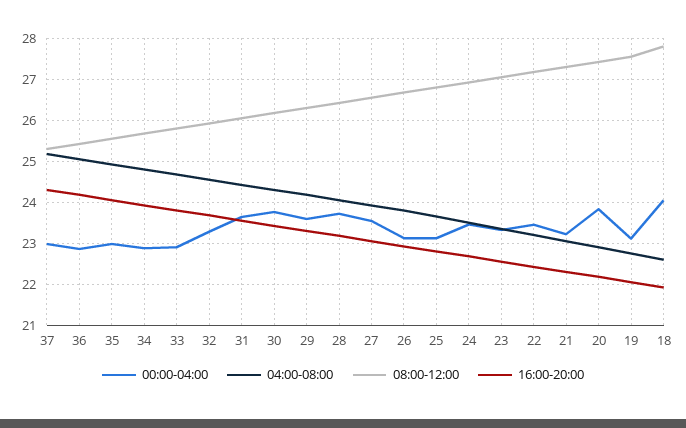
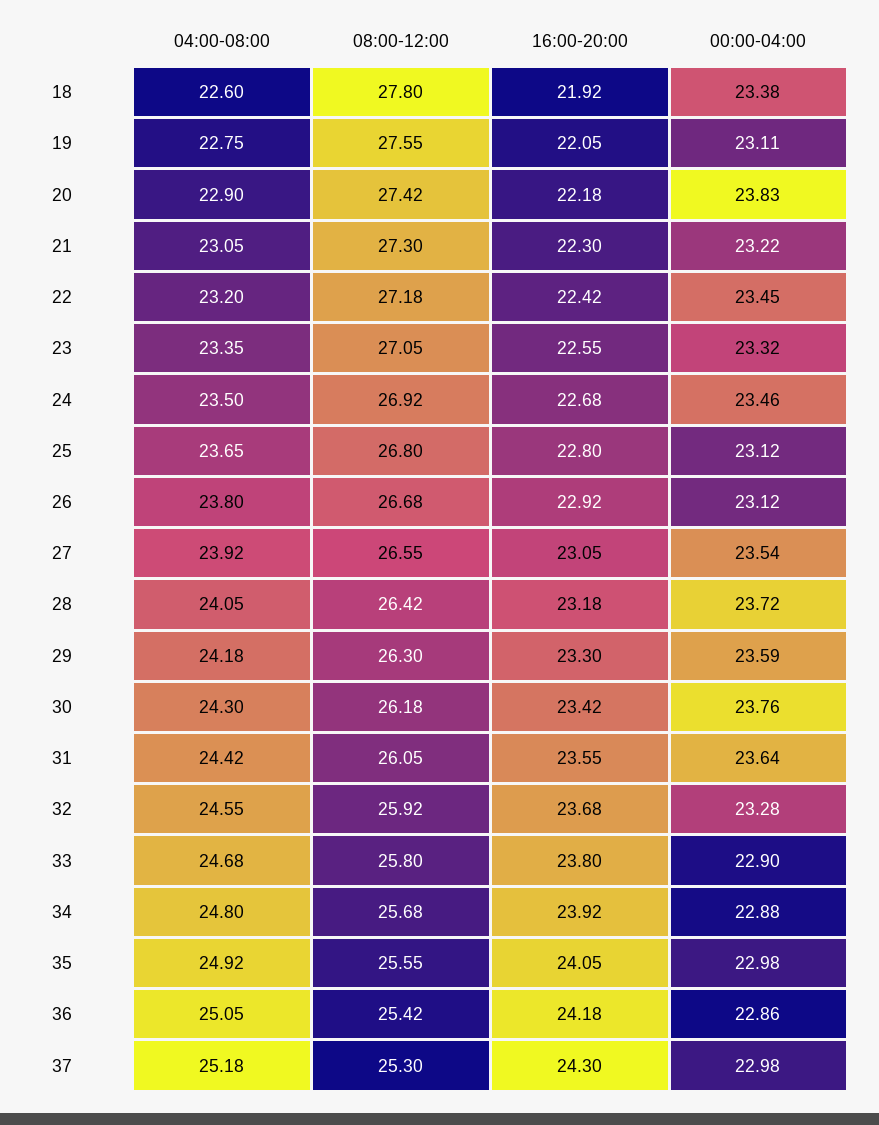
00:00-04:00, 18: 24 -> 23.38

